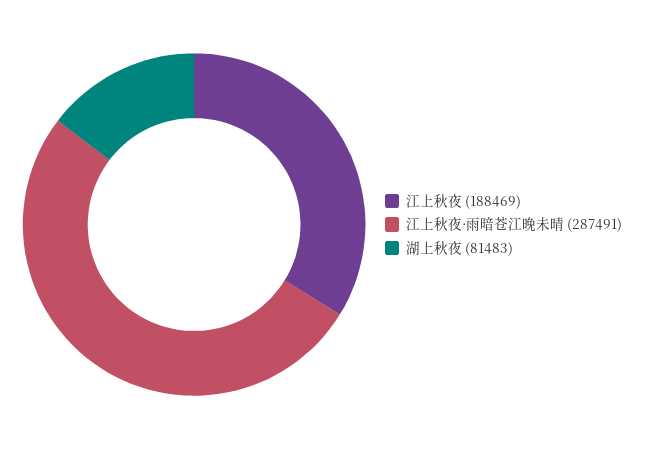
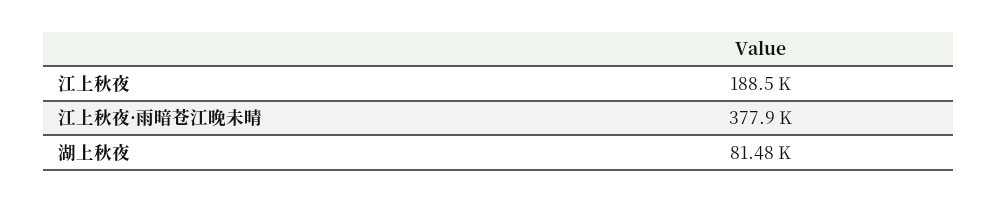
江上秋夜·雨暗苍江晚未晴: 287491 -> 377900

